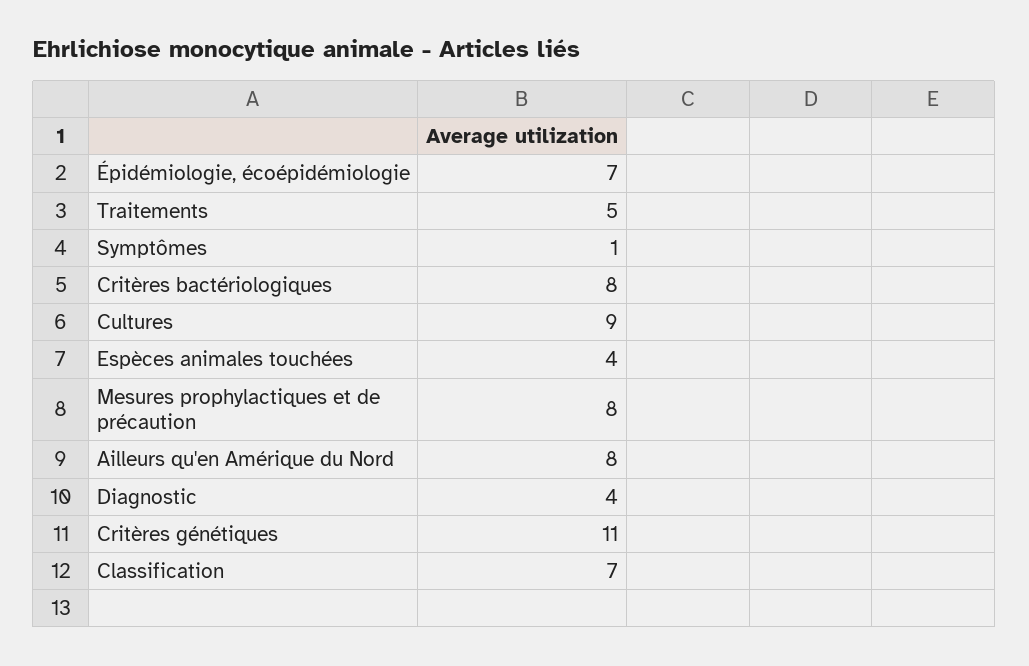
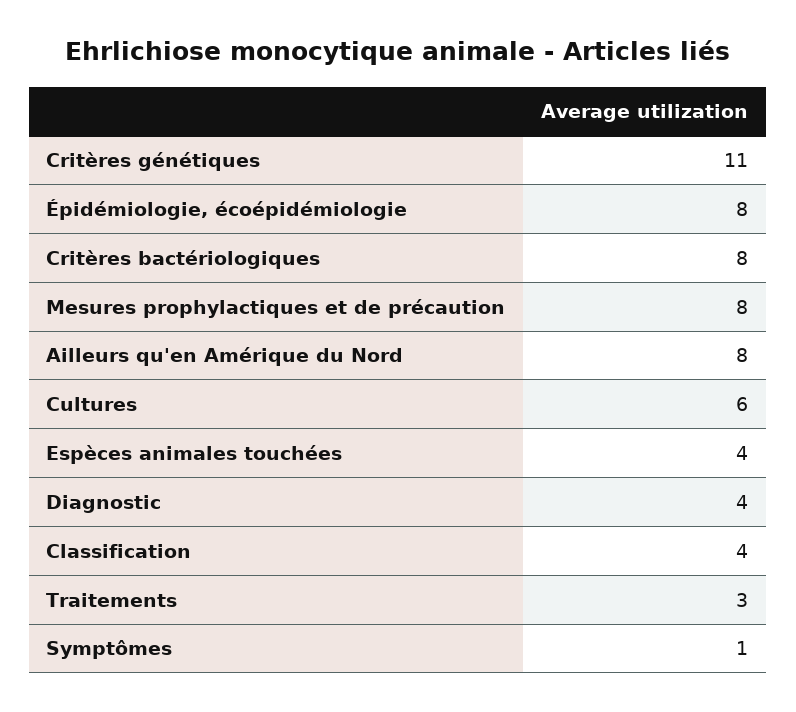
Épidémiologie, écoépidémiologie: 7 -> 8
Traitements: 5 -> 3
Cultures: 9 -> 6
Classification: 7 -> 4

